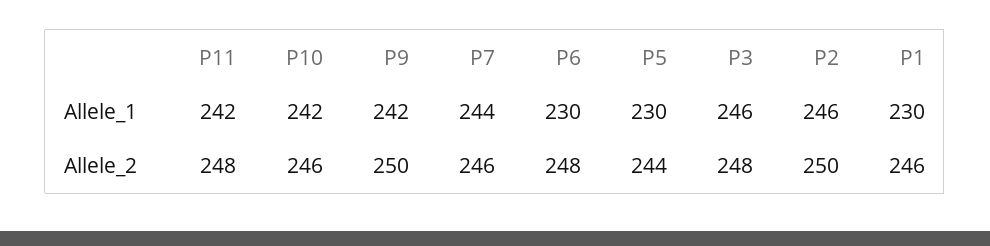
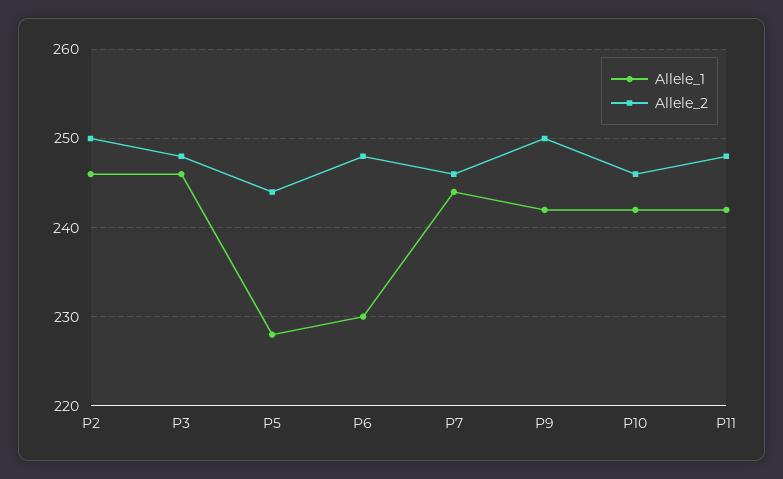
Allele_1, P5: 230 -> 228
Allele_1, P1: 230 -> none
Allele_2, P1: 246 -> none

